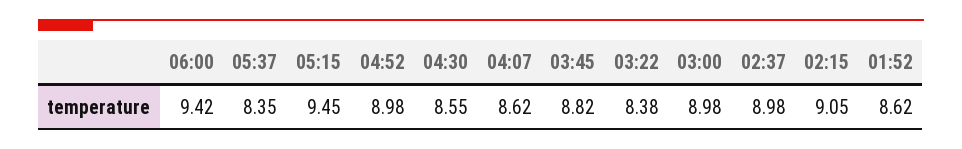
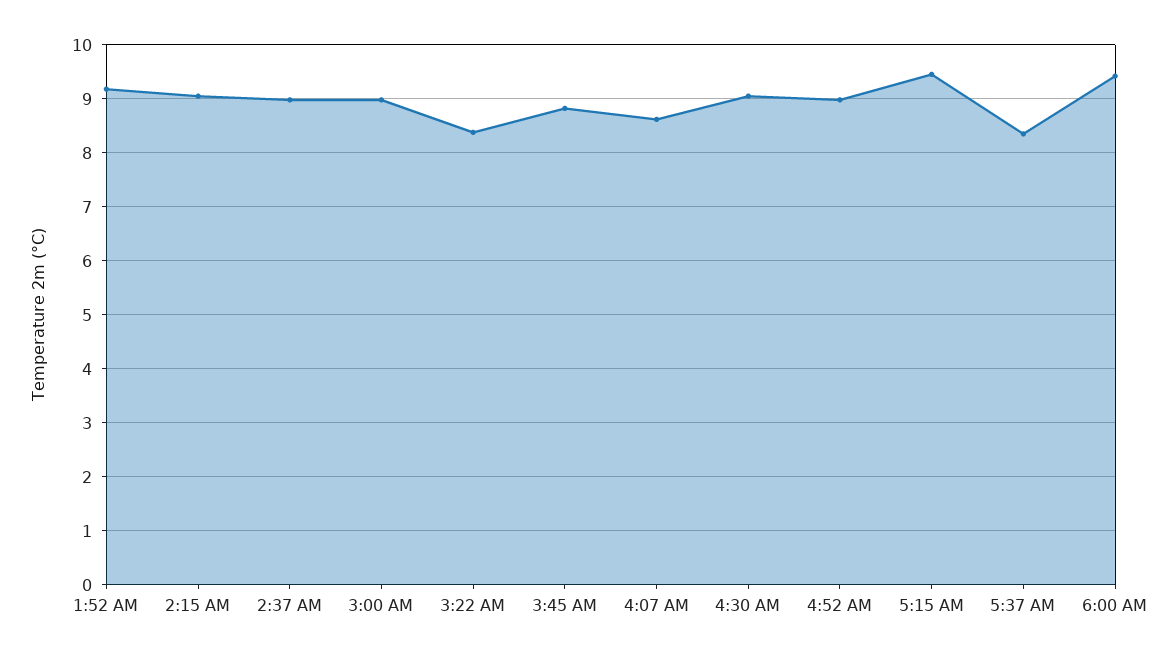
04:30: 8.55 -> 9
01:52: 8.62 -> 9.2

